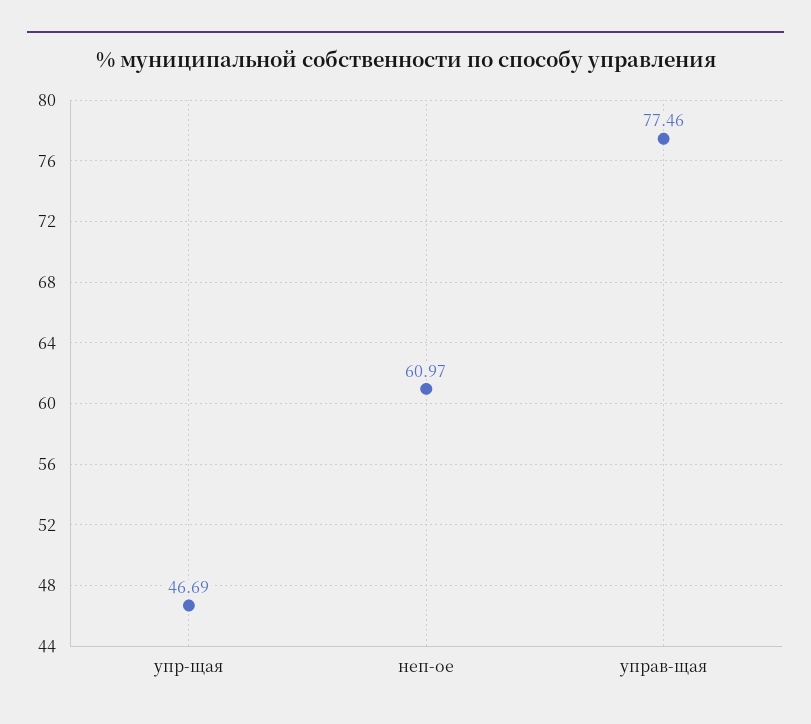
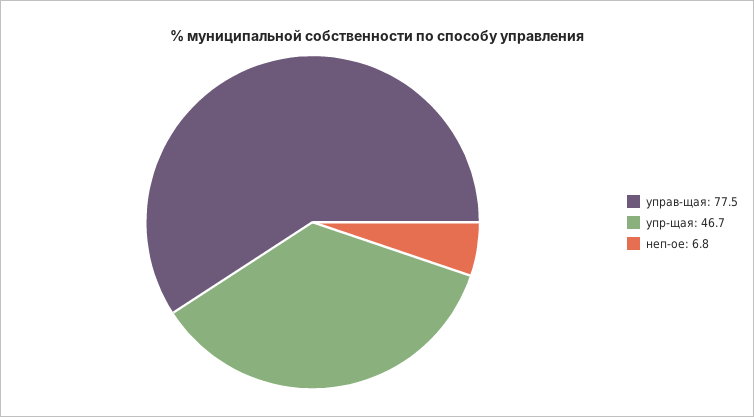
неп-ое: 60.97 -> 6.8

